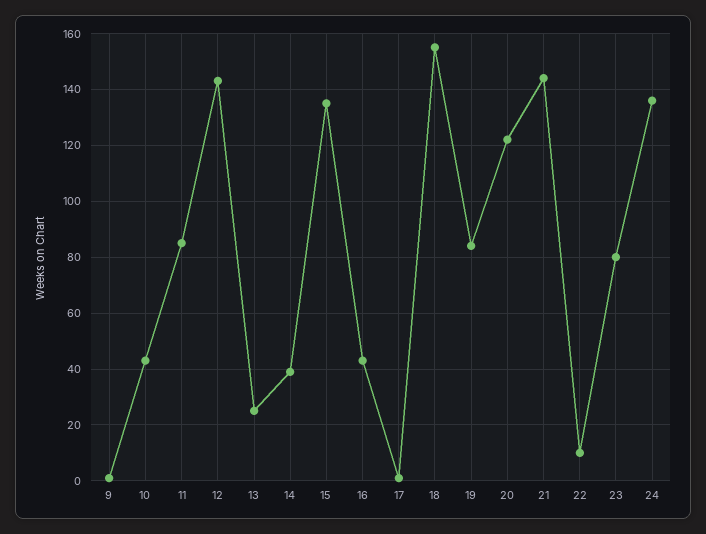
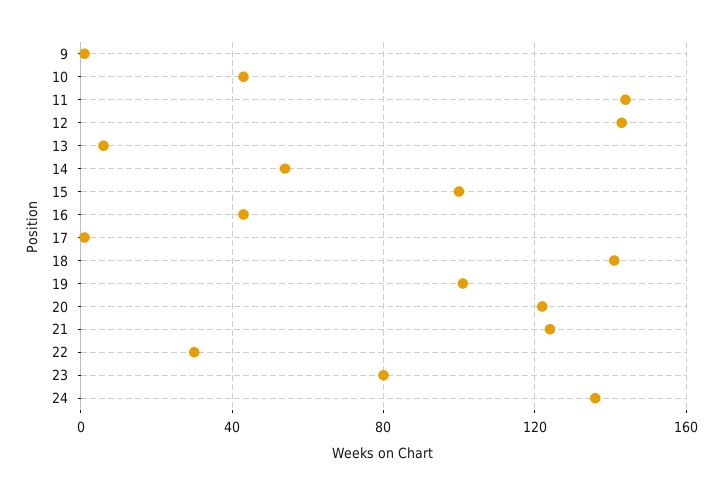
11: 85 -> 145
13: 25 -> 5
14: 40 -> 55
15: 135 -> 100
18: 155 -> 140
19: 85 -> 100
21: 145 -> 125
22: 10 -> 30

